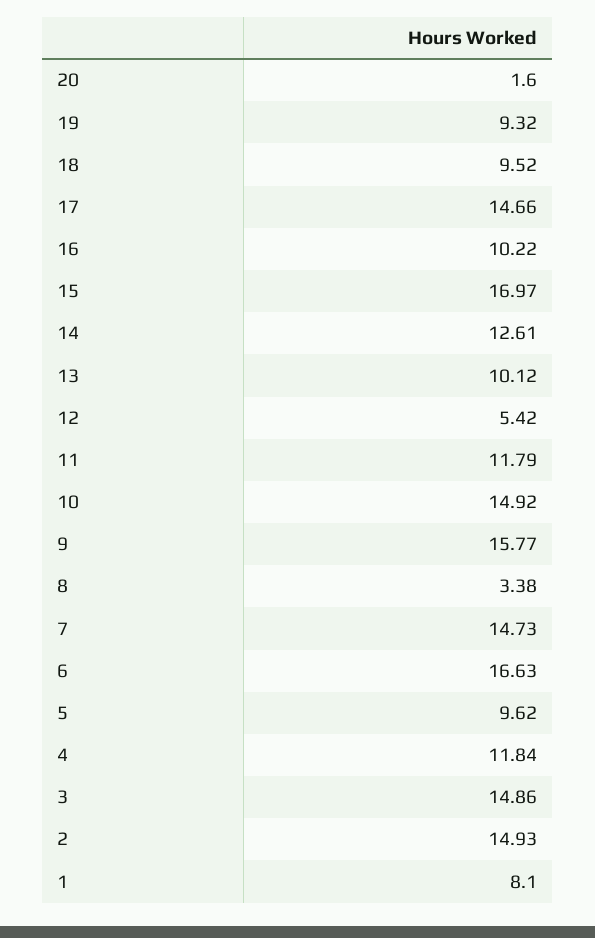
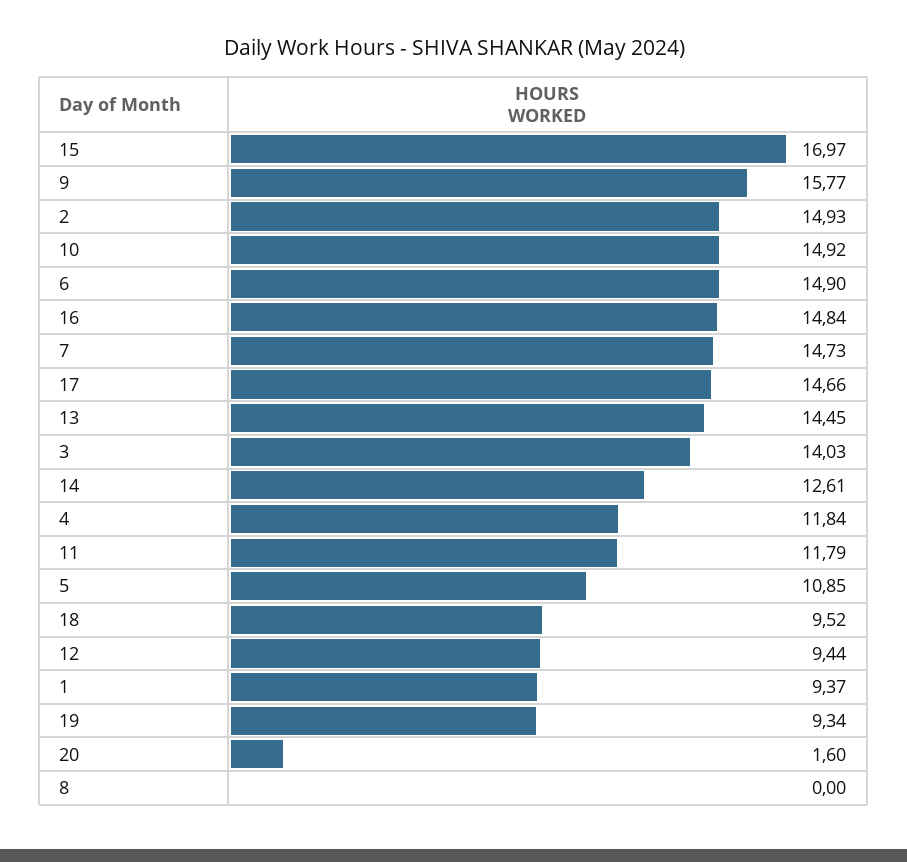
19: 9.32 -> 9.34
16: 10.22 -> 14.84
13: 10.12 -> 14.45
12: 5.42 -> 9.44
8: 3.38 -> 0
6: 16.63 -> 14.9
5: 9.62 -> 10.85
3: 14.86 -> 14.03
1: 8.1 -> 9.37

